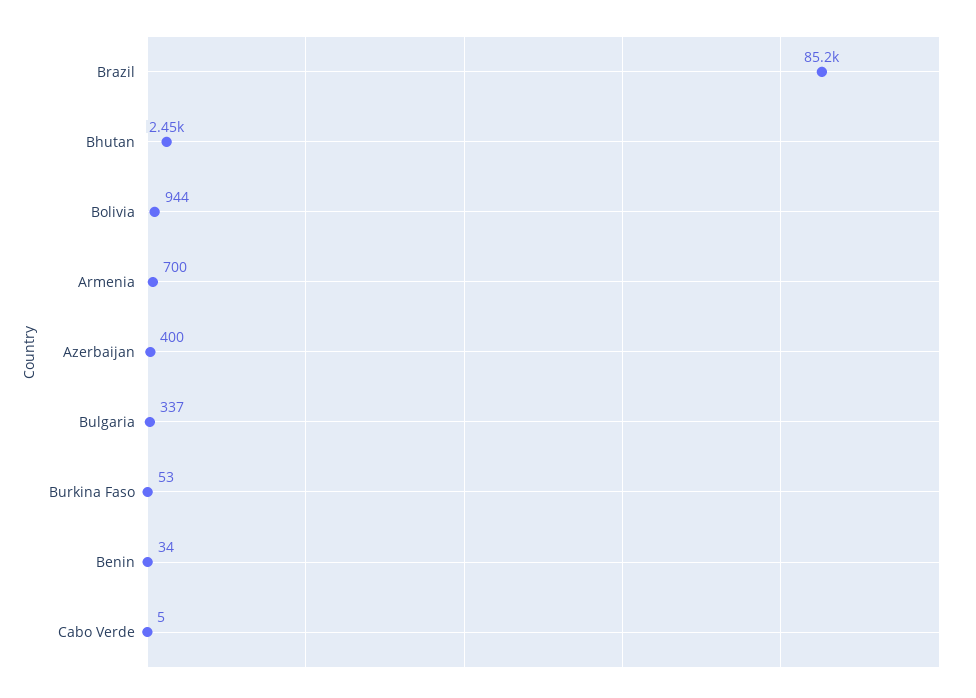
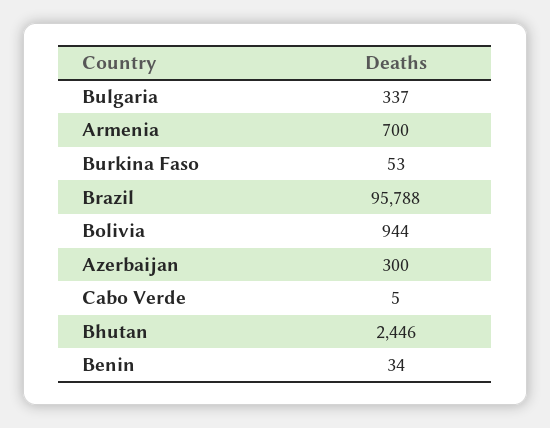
Brazil: 85200 -> 95788
Azerbaijan: 400 -> 300

